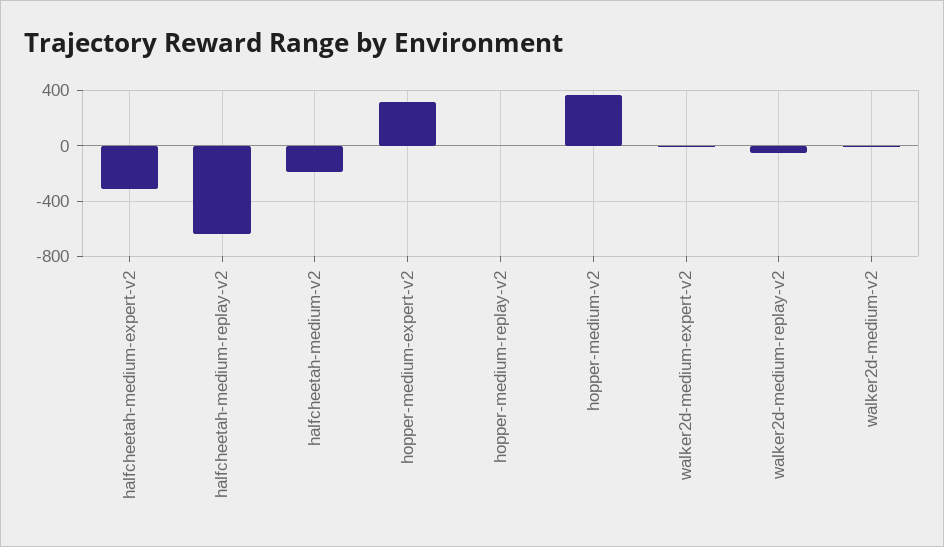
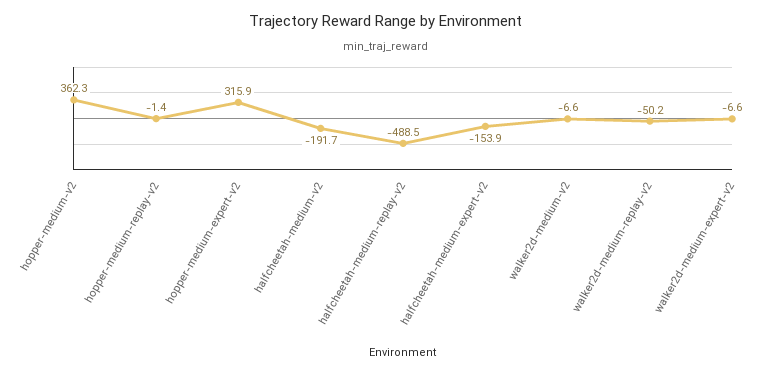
halfcheetah-medium-expert-v2: -300 -> -153.9
halfcheetah-medium-replay-v2: -650 -> -488.5

